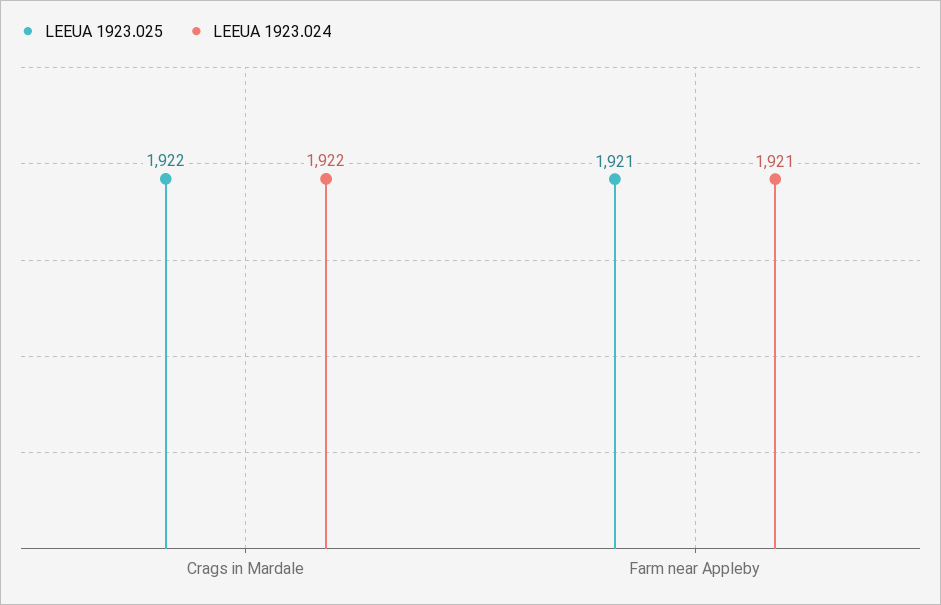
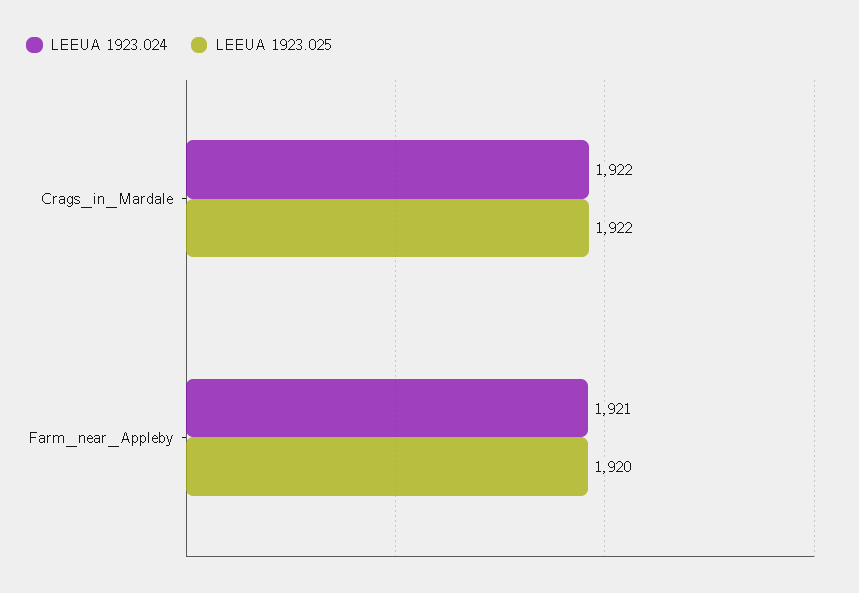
LEEUA 1923.025, Farm near Appleby: 1921 -> 1920

